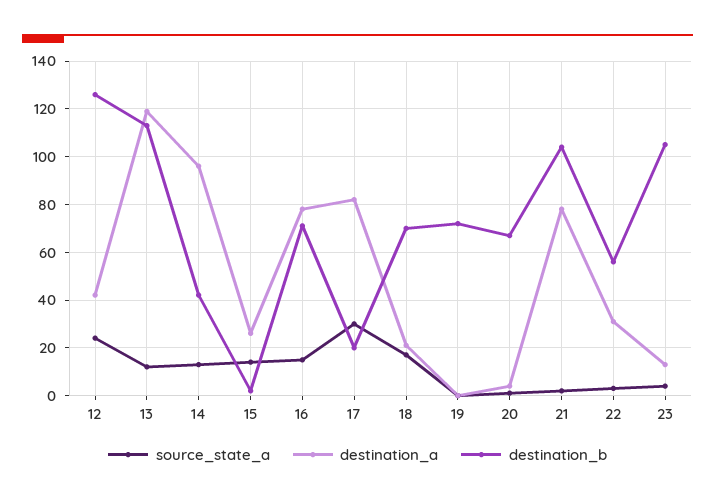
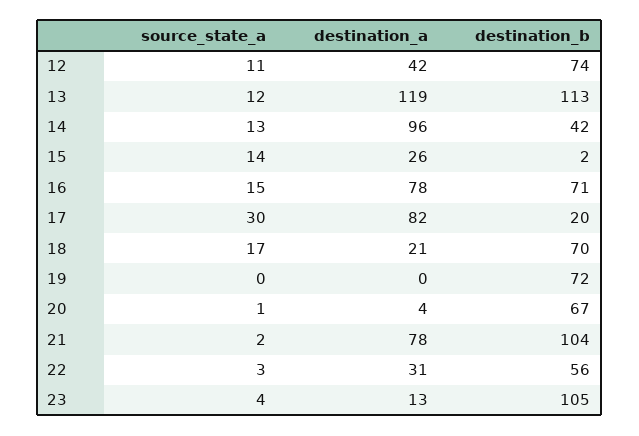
source_state_a, 12: 25 -> 11
destination_b, 12: 125 -> 74

